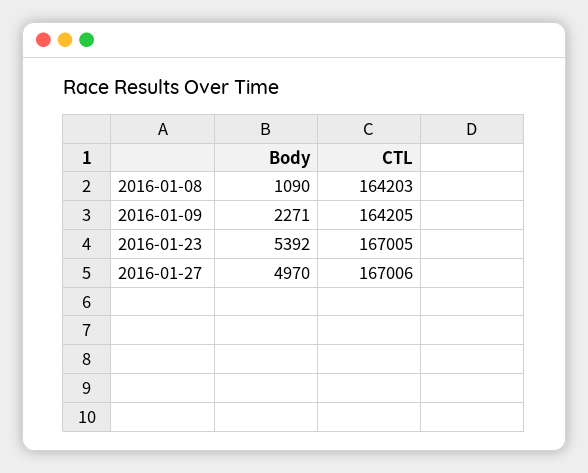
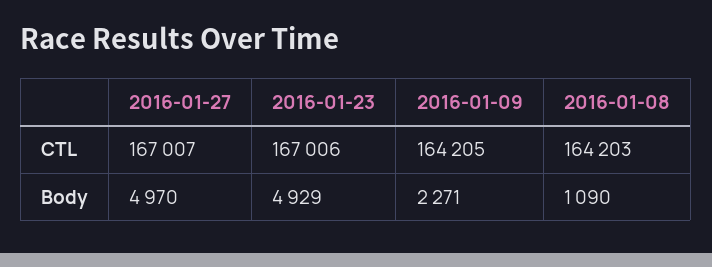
Body, 2016-01-23: 5392 -> 4929
CTL, 2016-01-23: 167005 -> 167006
CTL, 2016-01-27: 167006 -> 167007

